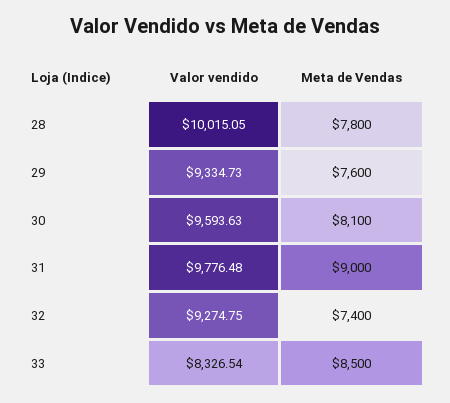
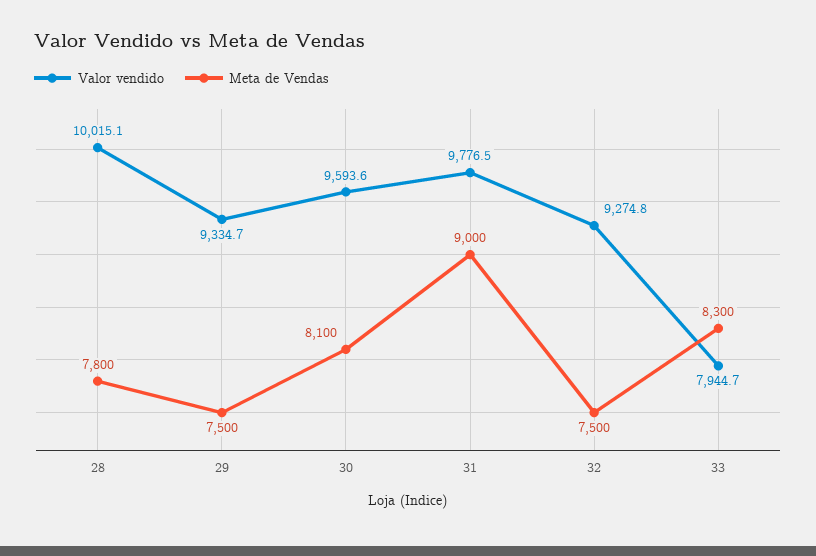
Meta de Vendas, 29: 7600 -> 7500
Meta de Vendas, 32: 7400 -> 7500
Valor vendido, 33: 8326.54 -> 7944.7
Meta de Vendas, 33: 8500 -> 8300

